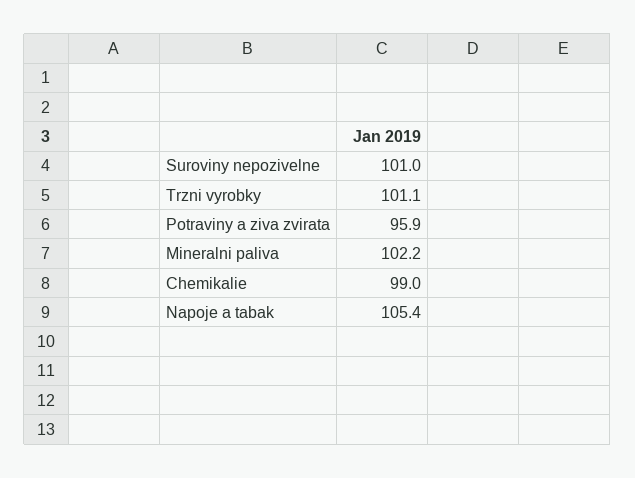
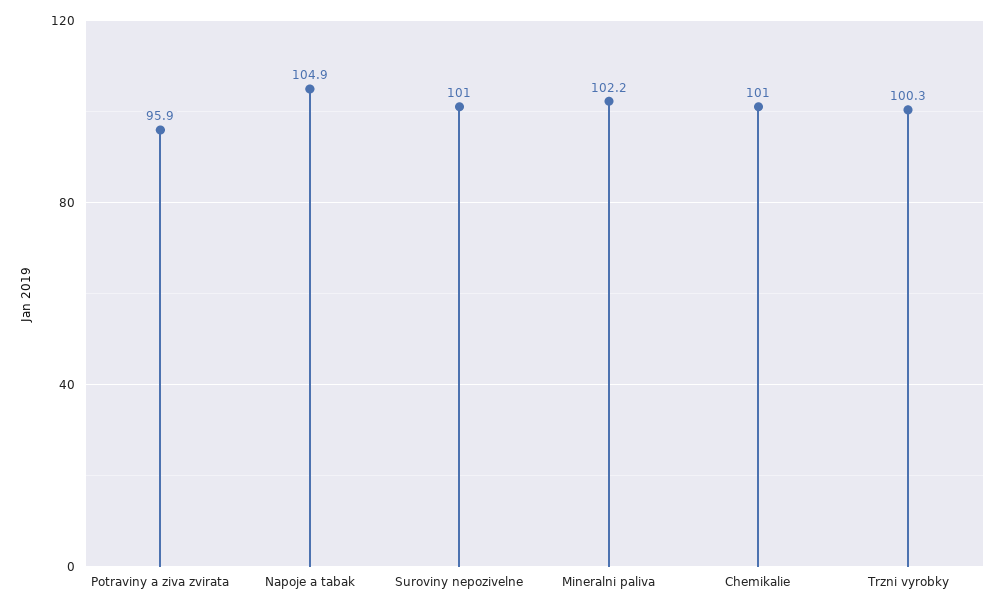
Trzni vyrobky: 101.1 -> 100.3
Chemikalie: 99 -> 101
Napoje a tabak: 105.4 -> 104.9

